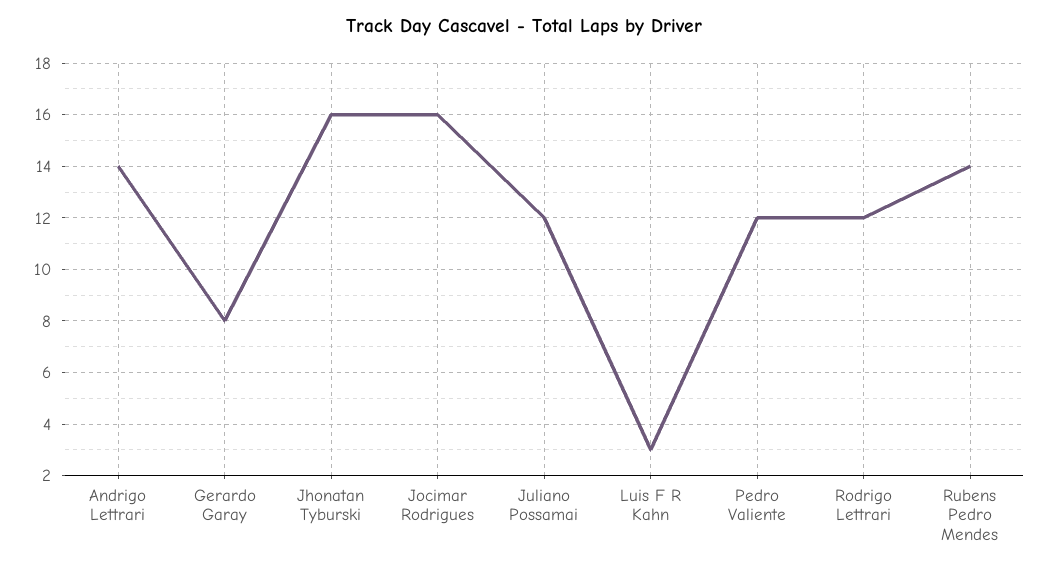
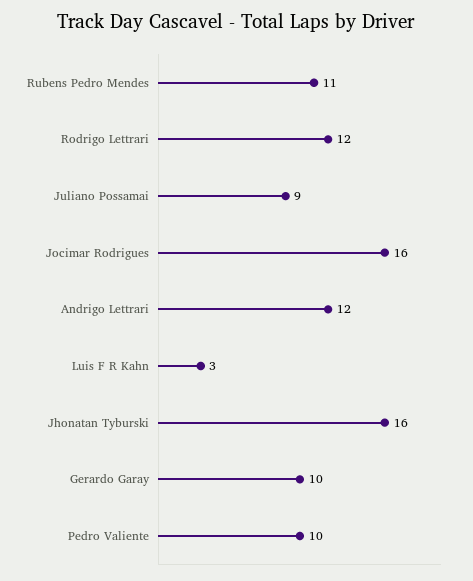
Andrigo Lettrari: 14 -> 12
Gerardo Garay: 8 -> 10
Juliano Possamai: 12 -> 9
Pedro Valiente: 12 -> 10
Rubens Pedro Mendes: 14 -> 11

